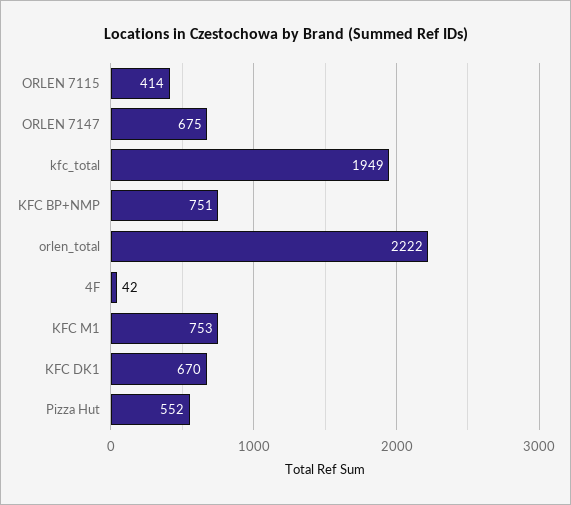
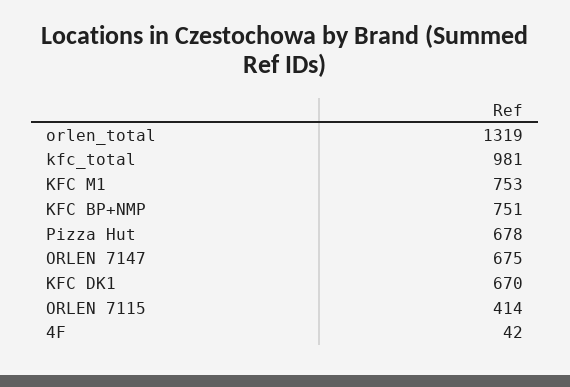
kfc_total: 1949 -> 981
orlen_total: 2222 -> 1319
Pizza Hut: 552 -> 678

